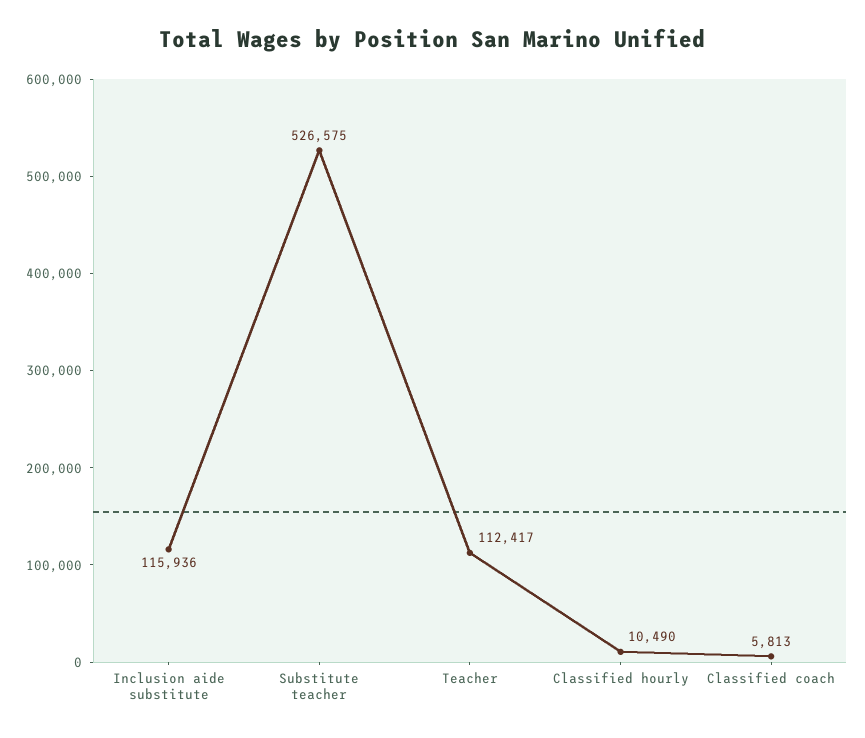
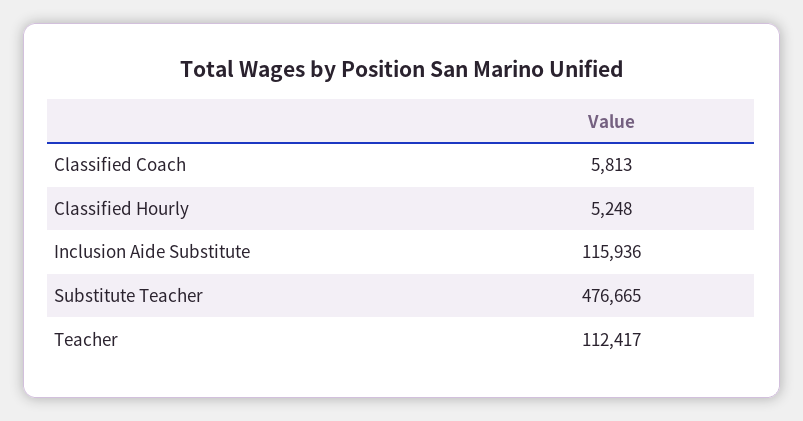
Substitute teacher: 526575 -> 476665
Classified hourly: 10490 -> 5248

